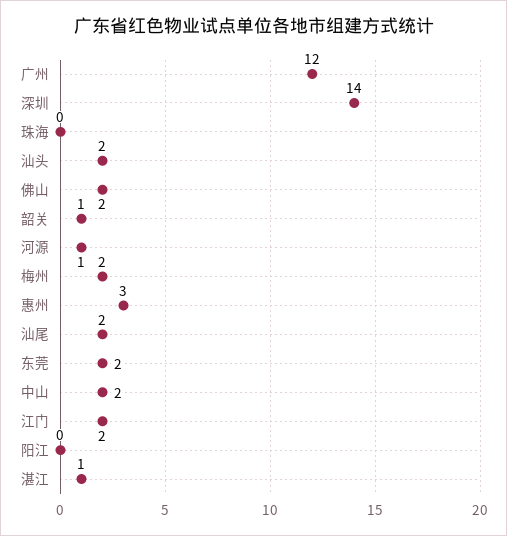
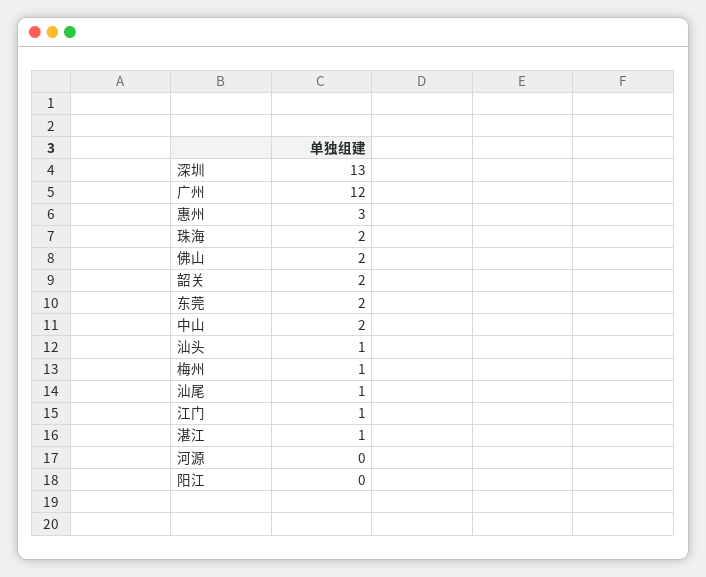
深圳: 14 -> 13
珠海: 0 -> 2
汕头: 2 -> 1
韶关: 1 -> 2
河源: 1 -> 0
梅州: 2 -> 1
汕尾: 2 -> 1
江门: 2 -> 1

